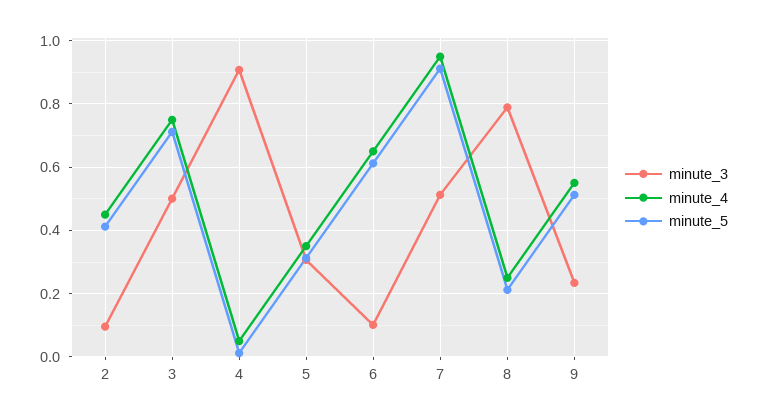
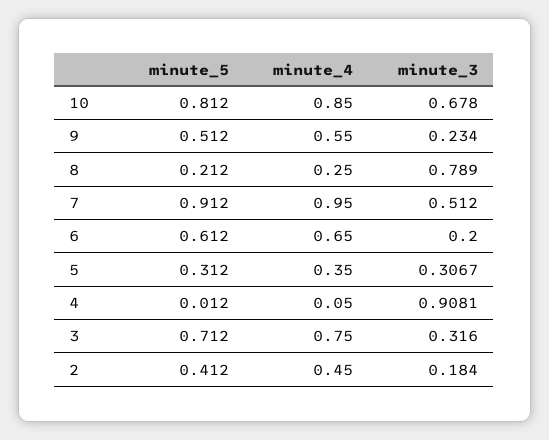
minute_3, 2: 0.1 -> 0.184
minute_3, 3: 0.5 -> 0.316
minute_3, 6: 0.1 -> 0.2
minute_5, 10: none -> 0.812
minute_4, 10: none -> 0.85
minute_3, 10: none -> 0.678

